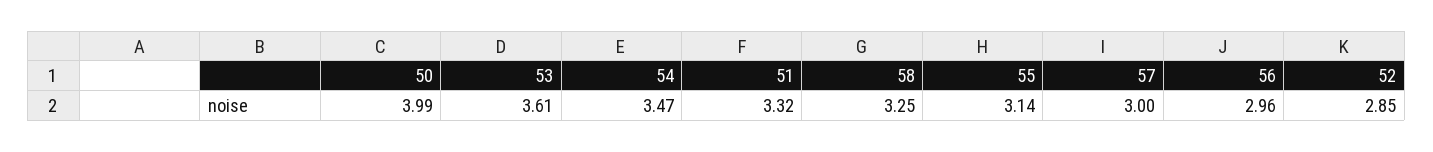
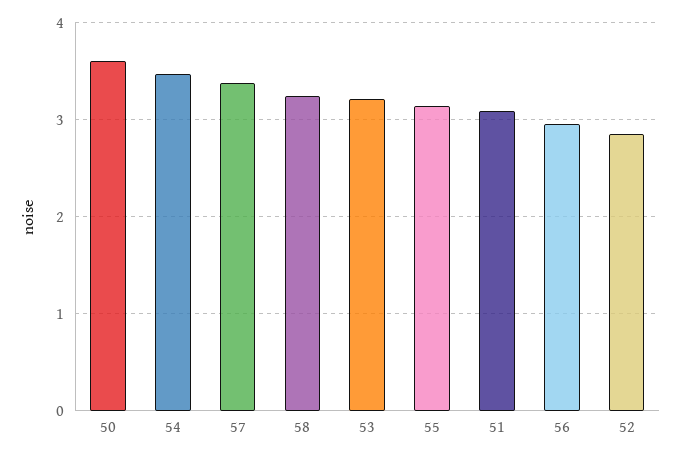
50: 3.99 -> 3.6
53: 3.61 -> 3.2
51: 3.32 -> 3.1
57: 3 -> 3.4

